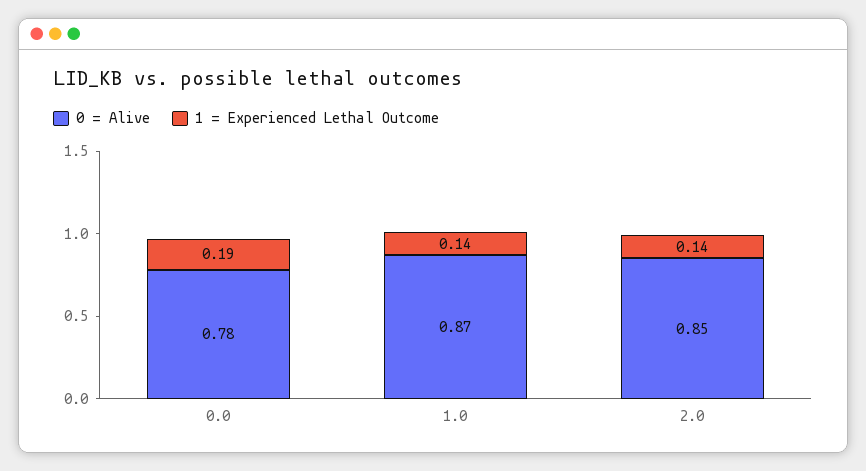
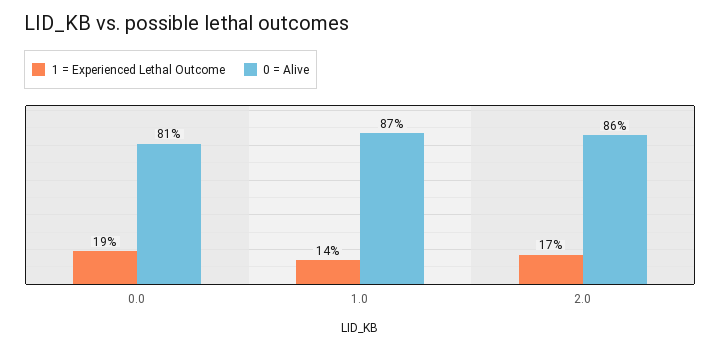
0 = Alive, 0.0: 0.78 -> 0.81
0 = Alive, 2.0: 0.85 -> 0.86
1 = Experienced Lethal Outcome, 2.0: 0.14 -> 0.17

